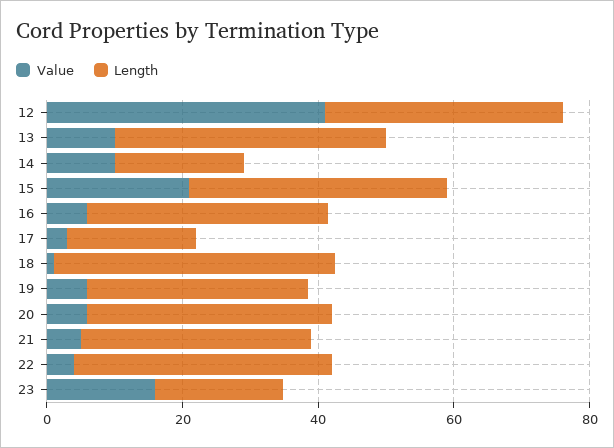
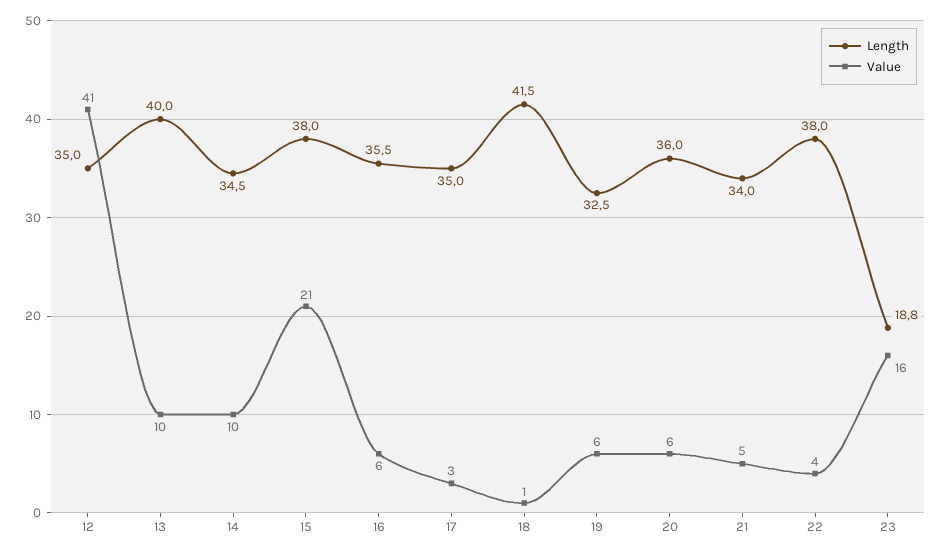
Length, 14: 20 -> 34.5
Length, 17: 20 -> 35

